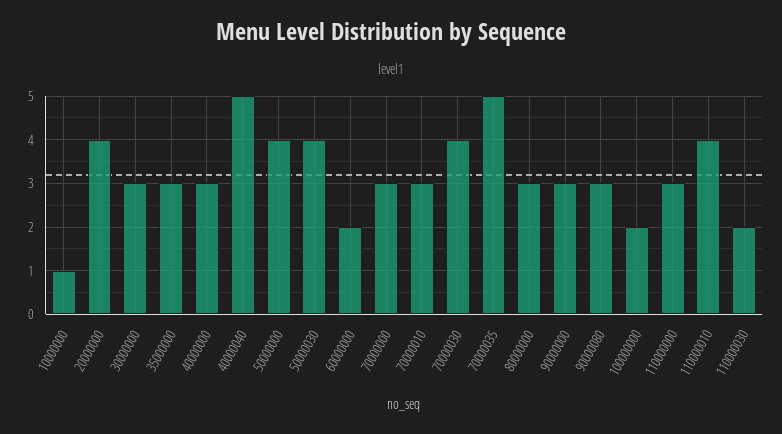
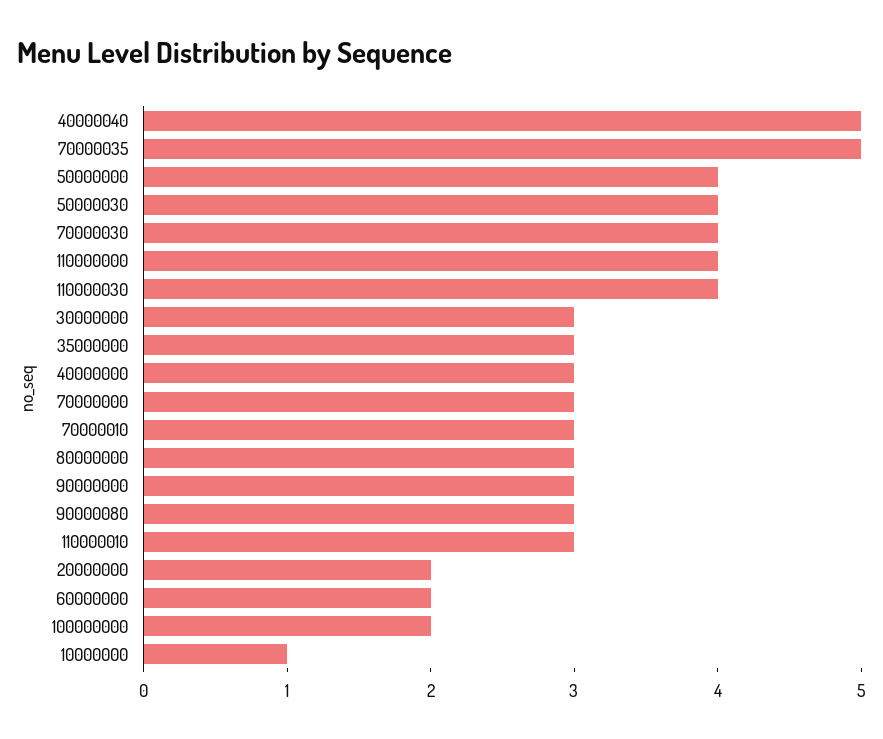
20000000: 4 -> 2
110000000: 3 -> 4
110000010: 4 -> 3
110000030: 2 -> 4

